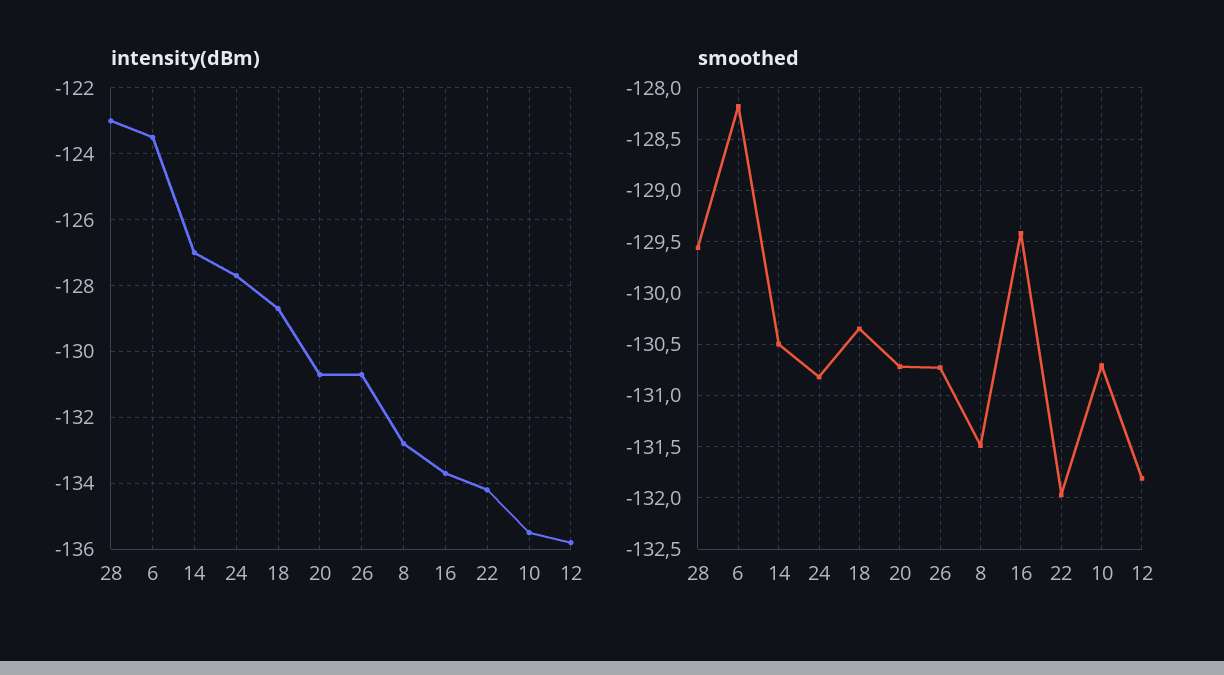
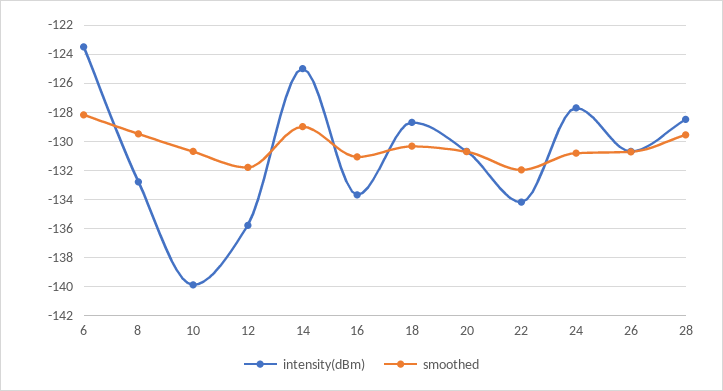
intensity(dBm), 28: -123 -> -128.5
intensity(dBm), 14: -127 -> -125
intensity(dBm), 10: -135.5 -> -140
smoothed, 14: -130.5 -> -129
smoothed, 8: -131.5 -> -129.5
smoothed, 16: -129.4 -> -131

